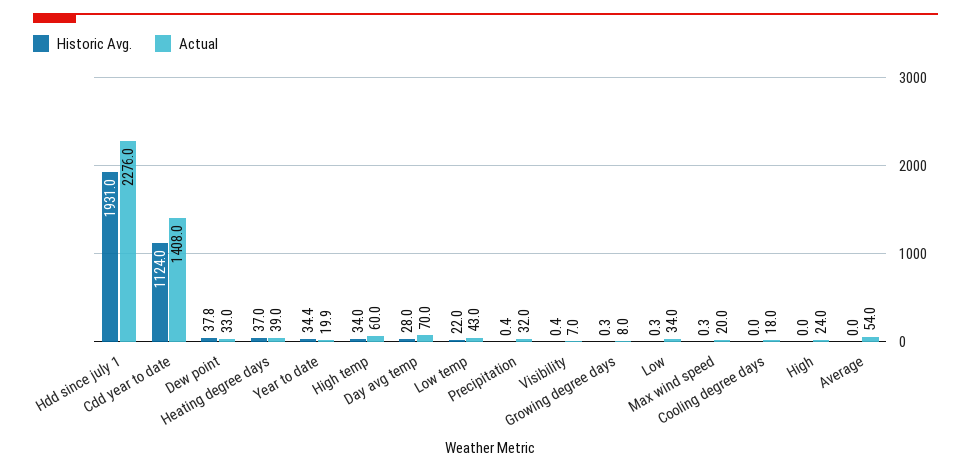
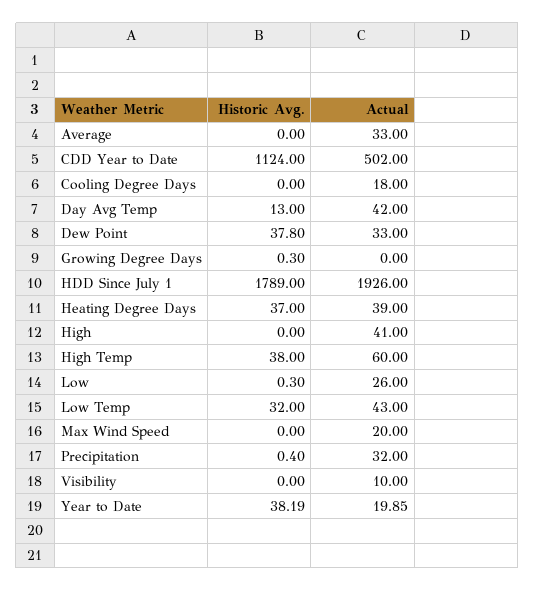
Historic Avg., Hdd since july 1: 1931 -> 1789
Actual, Hdd since july 1: 2276 -> 1926
Actual, Cdd year to date: 1408 -> 502
Historic Avg., Year to date: 34.4 -> 38.19
Historic Avg., High temp: 34 -> 38
Historic Avg., Day avg temp: 28 -> 13
Actual, Day avg temp: 70 -> 42
Historic Avg., Low temp: 22 -> 32
Historic Avg., Visibility: 0.4 -> 0
Actual, Visibility: 7 -> 10
Actual, Growing degree days: 8 -> 0
Actual, Low: 34 -> 26
Historic Avg., Max wind speed: 0.3 -> 0
Actual, High: 24 -> 41
Actual, Average: 54 -> 33

